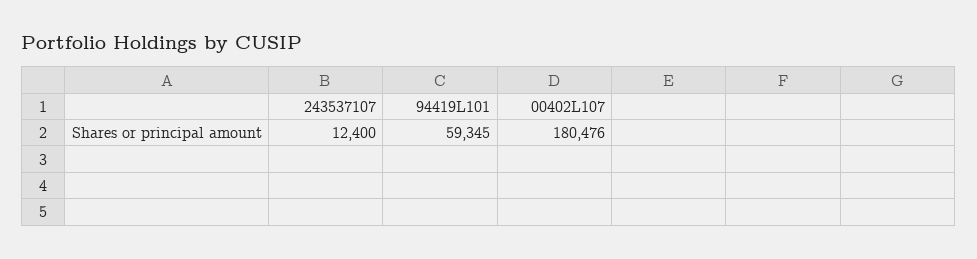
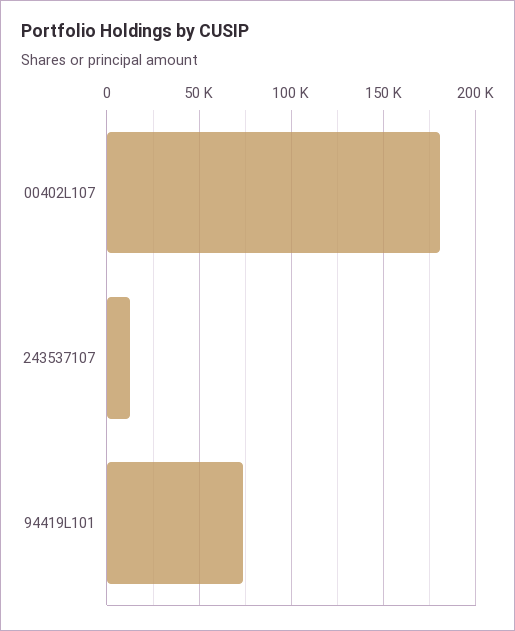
94419L101: 59345 -> 75000

